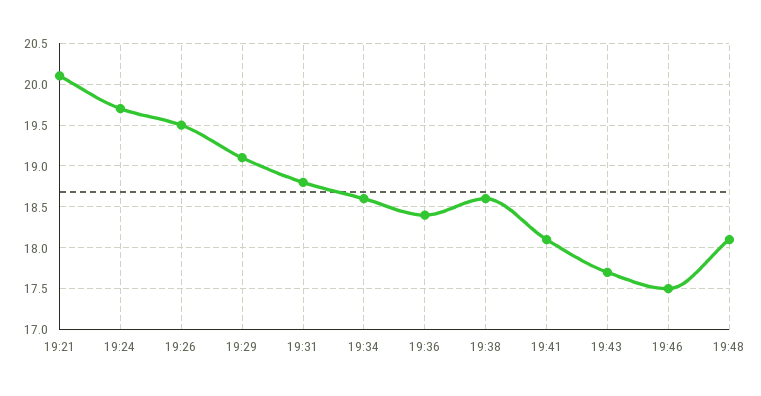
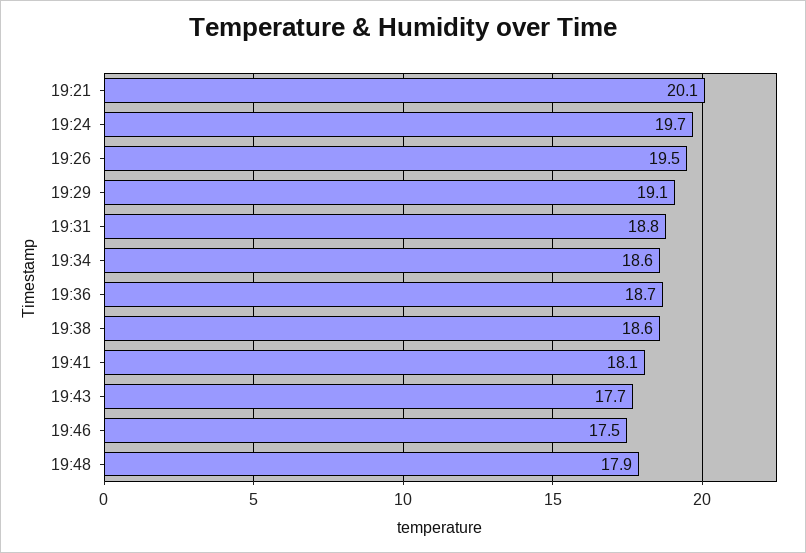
19:36: 18.4 -> 18.7
19:48: 18.1 -> 17.9

